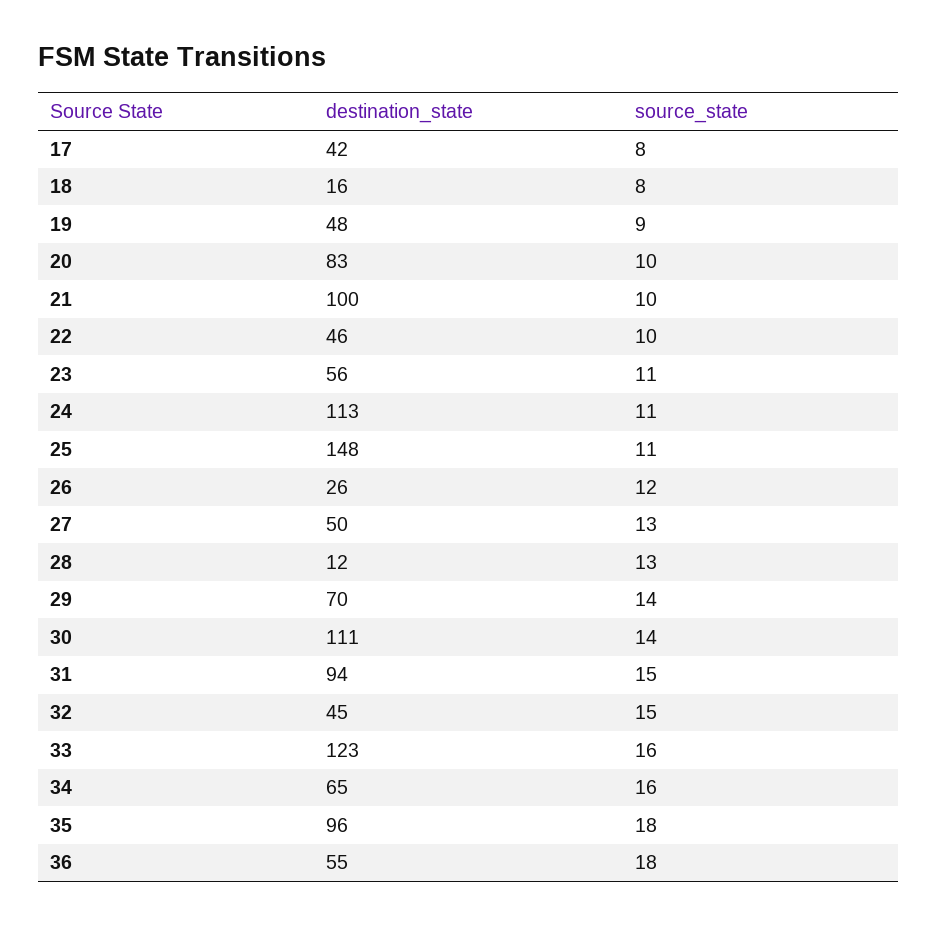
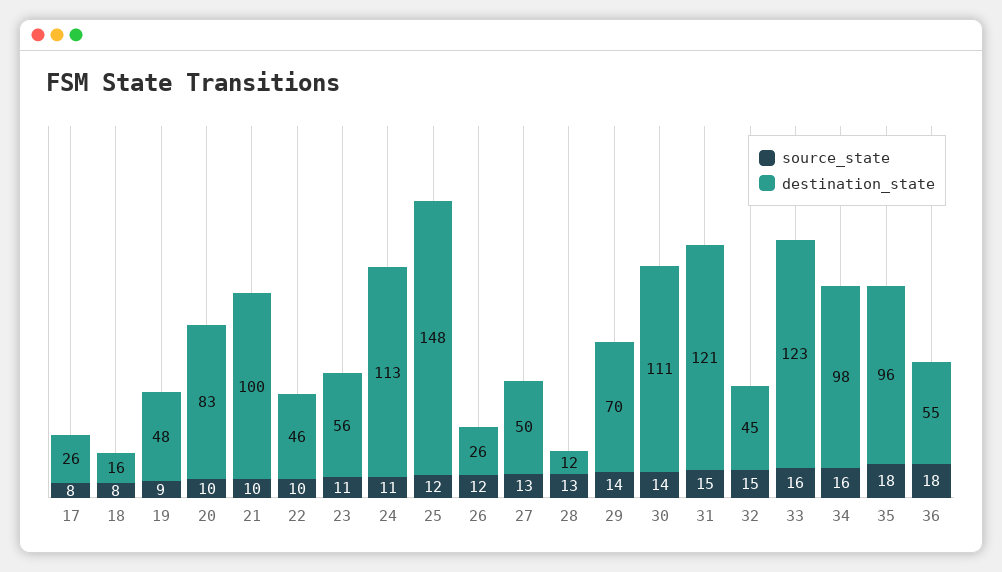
destination_state, 17: 42 -> 26
source_state, 25: 11 -> 12
destination_state, 31: 94 -> 121
destination_state, 34: 65 -> 98

